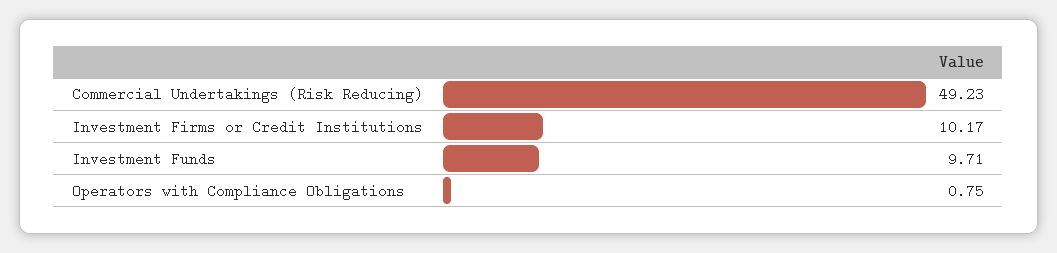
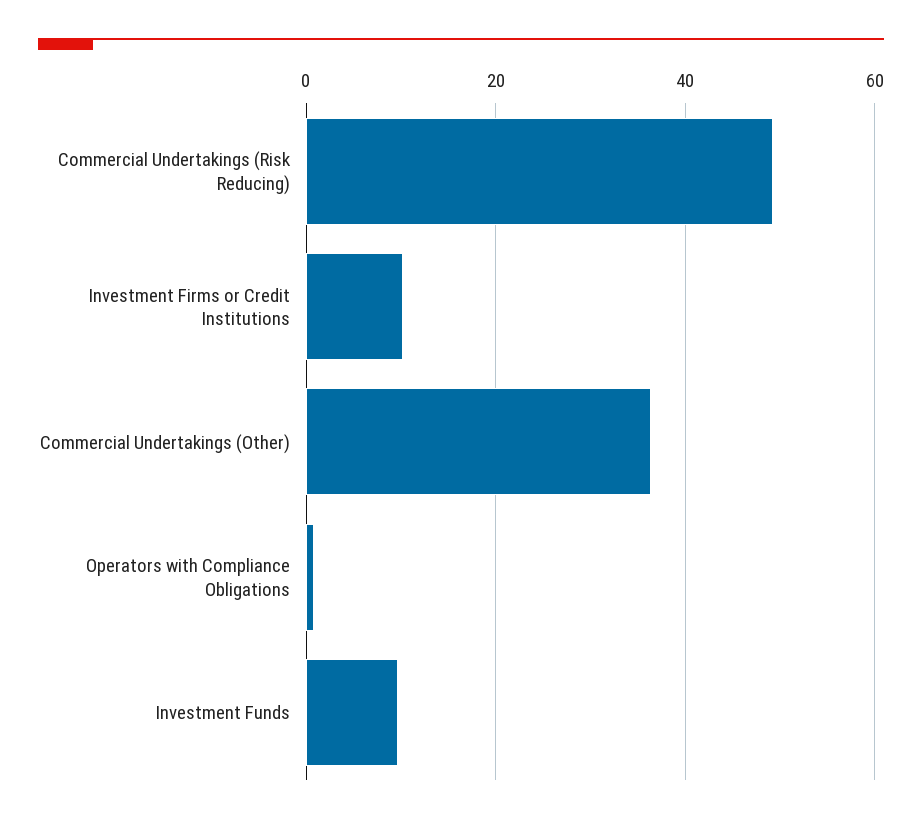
Commercial Undertakings (Other): none -> 36

